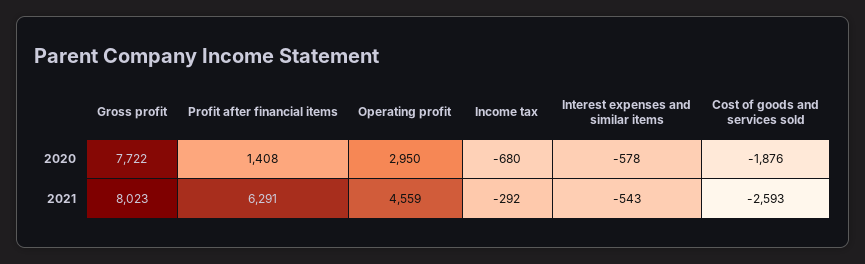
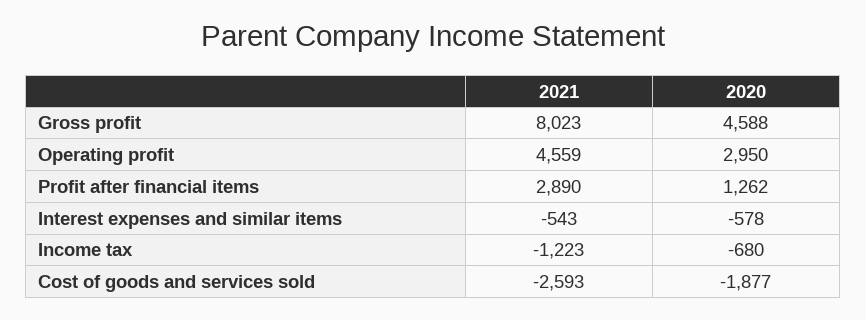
Gross profit, 2020: 7722 -> 4588
Profit after financial items, 2020: 1408 -> 1262
Cost of goods and services sold, 2020: -1876 -> -1877
Profit after financial items, 2021: 6291 -> 2890
Income tax, 2021: -292 -> -1223

